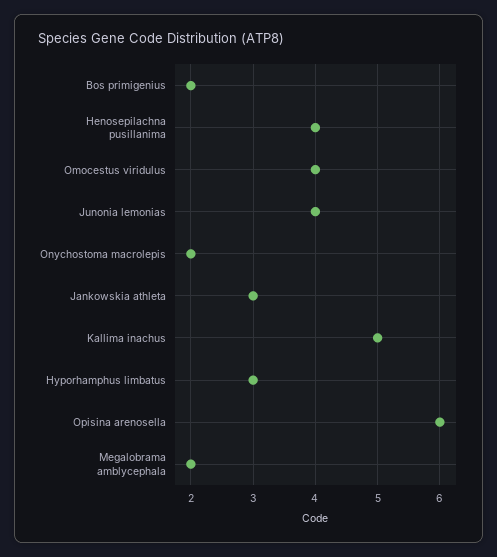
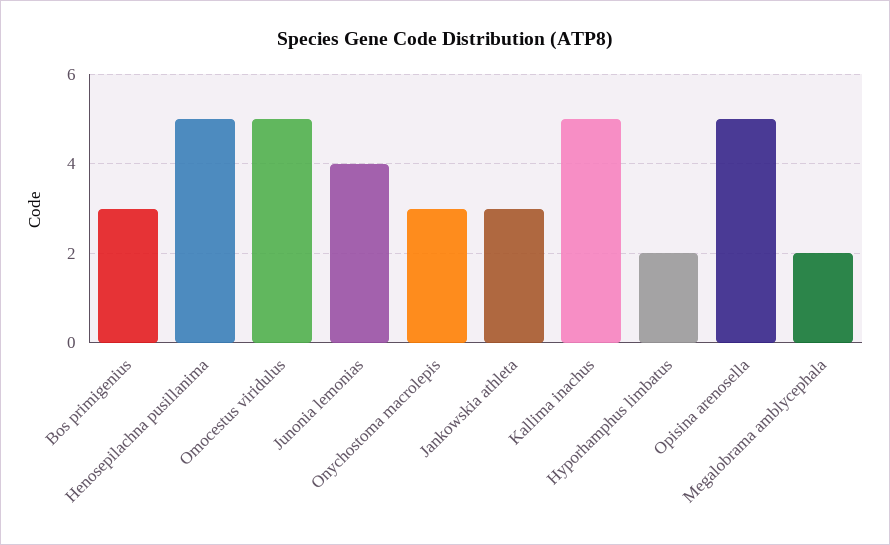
Bos primigenius: 2 -> 3
Henosepilachna pusillanima: 4 -> 5
Omocestus viridulus: 4 -> 5
Onychostoma macrolepis: 2 -> 3
Hyporhamphus limbatus: 3 -> 2
Opisina arenosella: 6 -> 5

